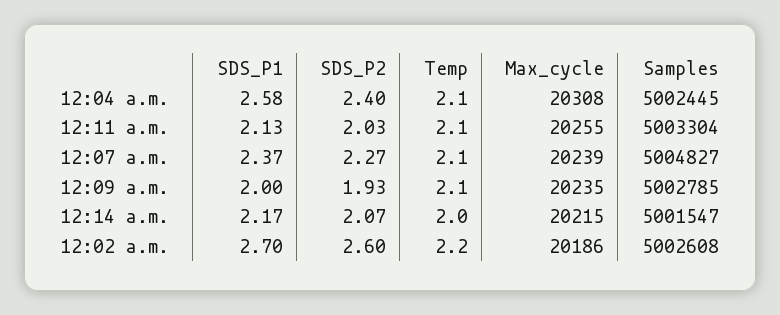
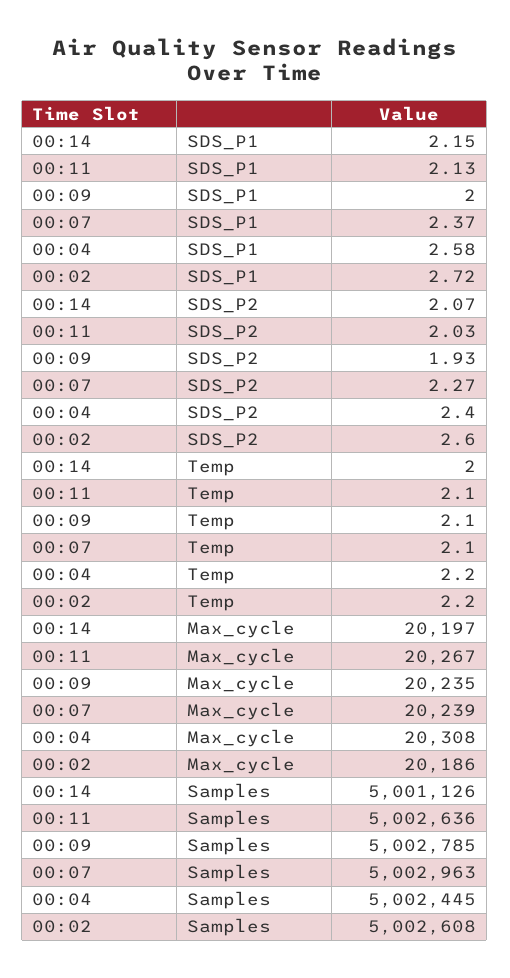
Temp, 12:04 a.m.: 2.1 -> 2.2
Max_cycle, 12:11 a.m.: 20255 -> 20267
Samples, 12:11 a.m.: 5003304 -> 5002636
Samples, 12:07 a.m.: 5004827 -> 5002963
SDS_P1, 12:14 a.m.: 2.17 -> 2.15
Max_cycle, 12:14 a.m.: 20215 -> 20197
Samples, 12:14 a.m.: 5001547 -> 5001126
SDS_P1, 12:02 a.m.: 2.7 -> 2.72

